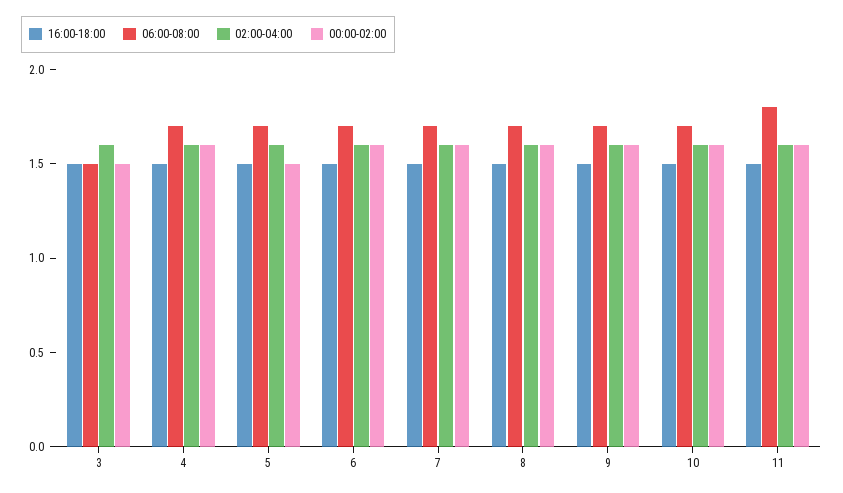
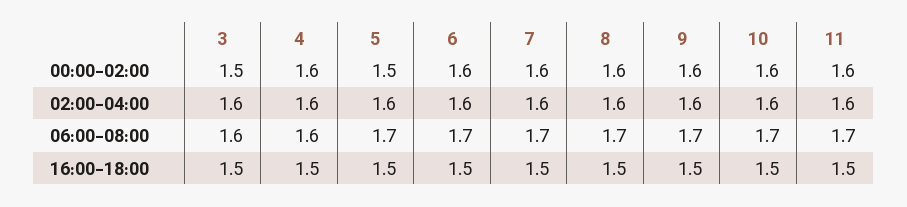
06:00-08:00, 3: 1.5 -> 1.6
06:00-08:00, 4: 1.7 -> 1.6
06:00-08:00, 11: 1.8 -> 1.7

